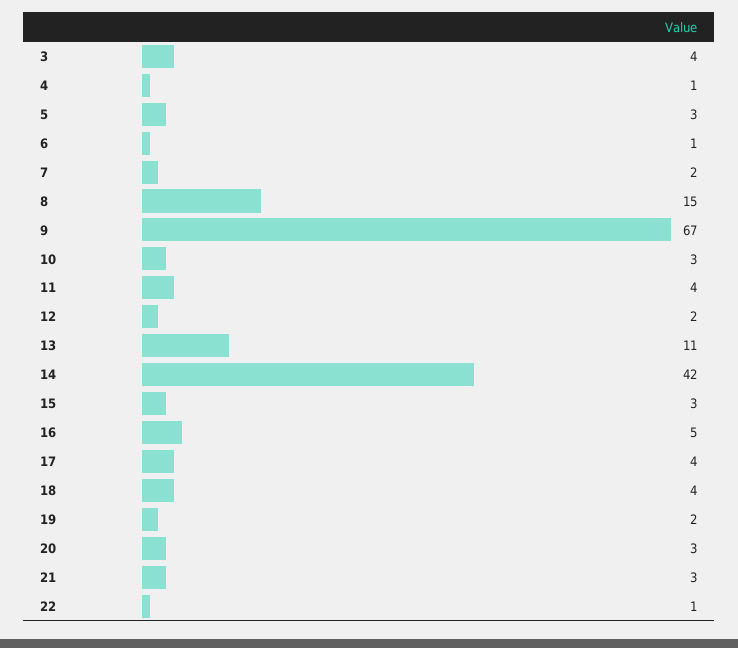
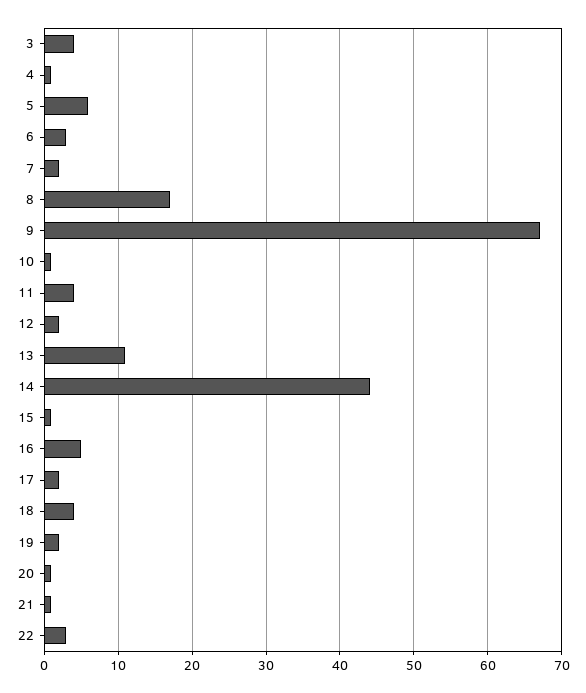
5: 3 -> 6
6: 1 -> 3
8: 15 -> 17
10: 3 -> 1
14: 42 -> 44
15: 3 -> 1
17: 4 -> 2
20: 3 -> 1
21: 3 -> 1
22: 1 -> 3

